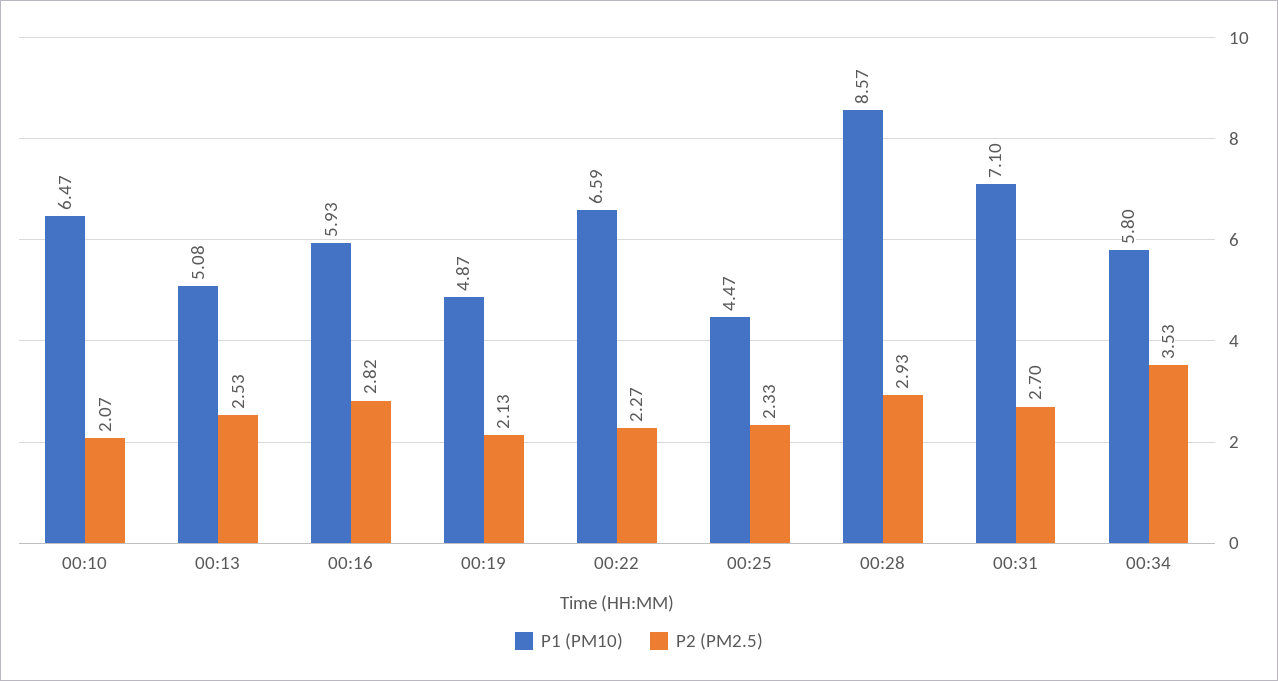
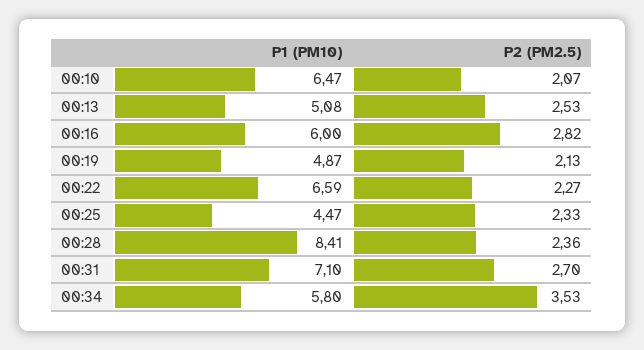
P1 (PM10), 00:16: 5.93 -> 6
P1 (PM10), 00:28: 8.57 -> 8.41
P2 (PM2.5), 00:28: 2.93 -> 2.36

